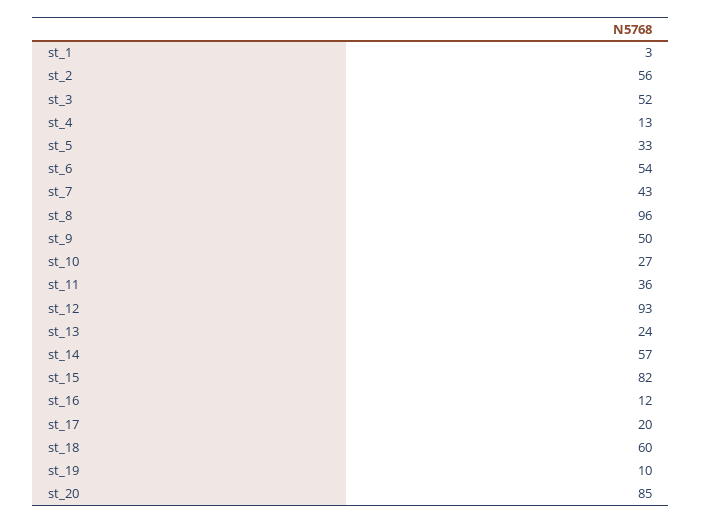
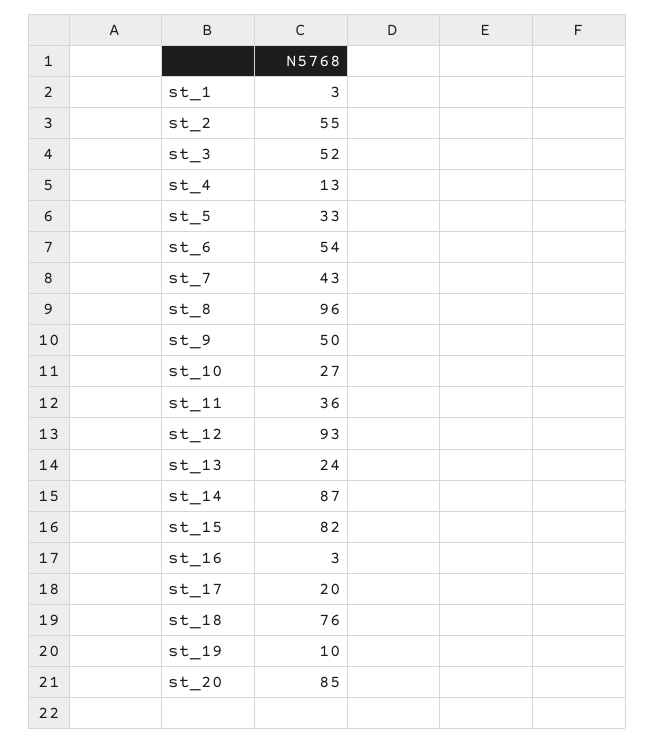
st_2: 56 -> 55
st_14: 57 -> 87
st_16: 12 -> 3
st_18: 60 -> 76

